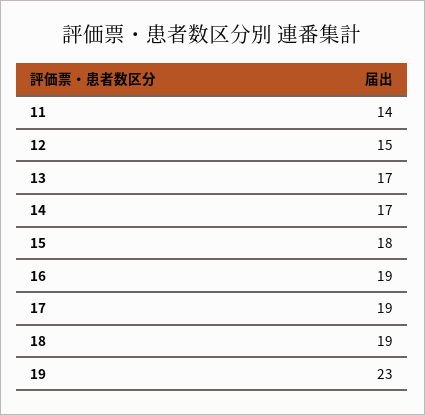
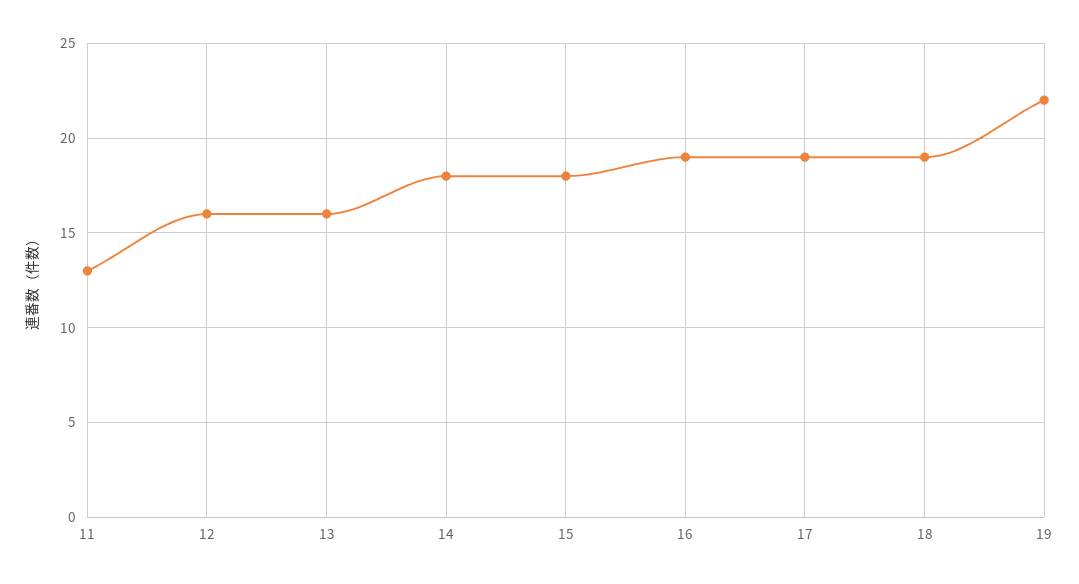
11: 14 -> 13
12: 15 -> 16
13: 17 -> 16
14: 17 -> 18
19: 23 -> 22

